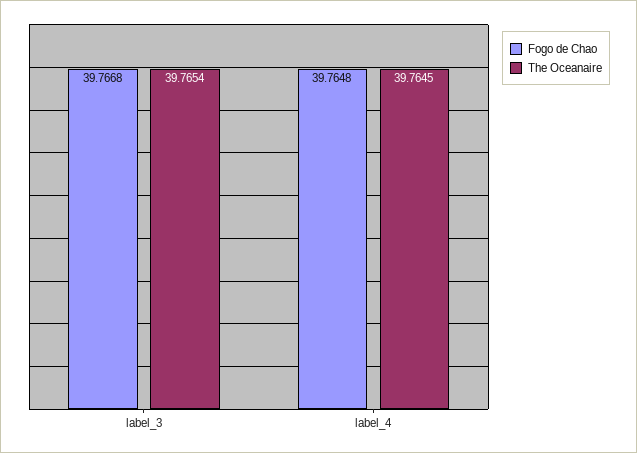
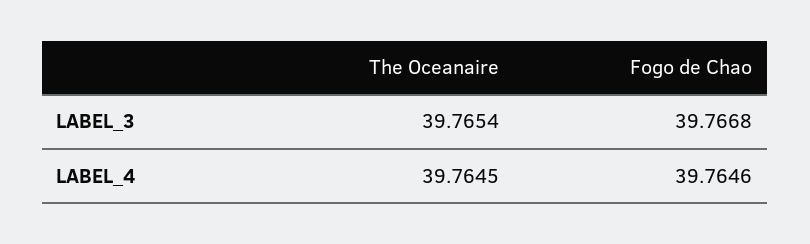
Fogo de Chao, label_4: 39.7648 -> 39.7646

